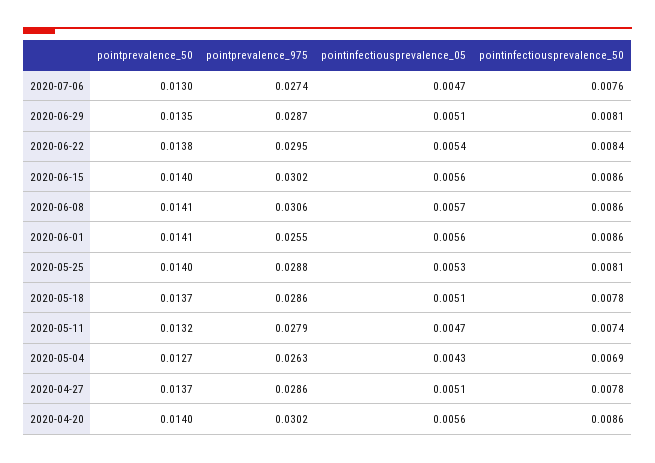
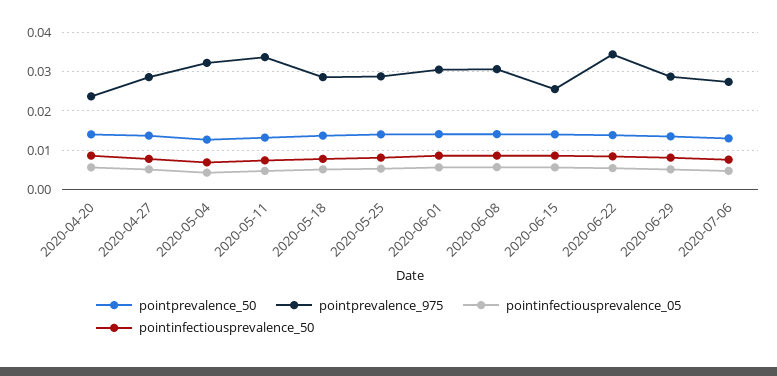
pointprevalence_975, 2020-06-22: 0.0295 -> 0.034
pointprevalence_975, 2020-06-15: 0.0302 -> 0.026
pointprevalence_975, 2020-06-01: 0.0255 -> 0.03
pointprevalence_975, 2020-05-11: 0.0279 -> 0.034
pointprevalence_975, 2020-05-04: 0.0263 -> 0.032
pointprevalence_975, 2020-04-20: 0.0302 -> 0.024

